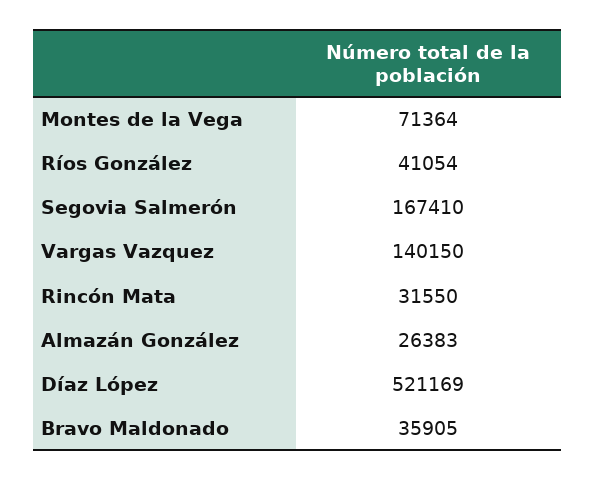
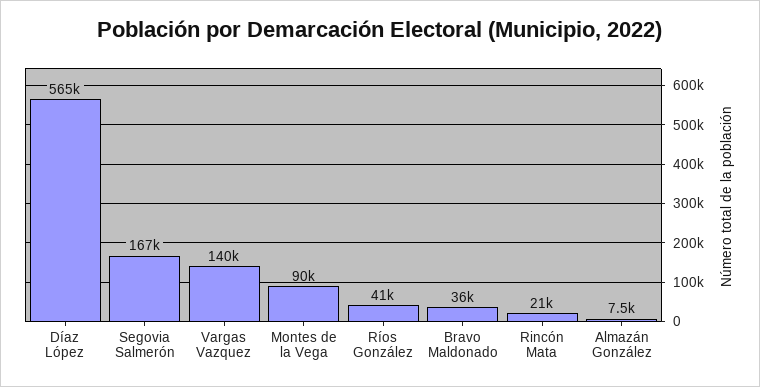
Montes de la Vega: 71364 -> 90000
Rincón Mata: 31550 -> 21000
Almazán González: 26383 -> 7500
Díaz López: 521169 -> 565000

